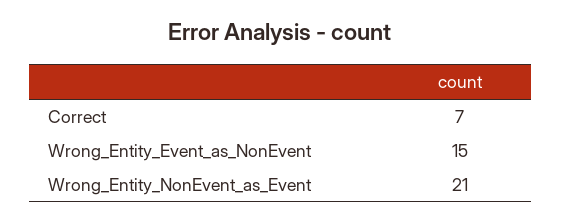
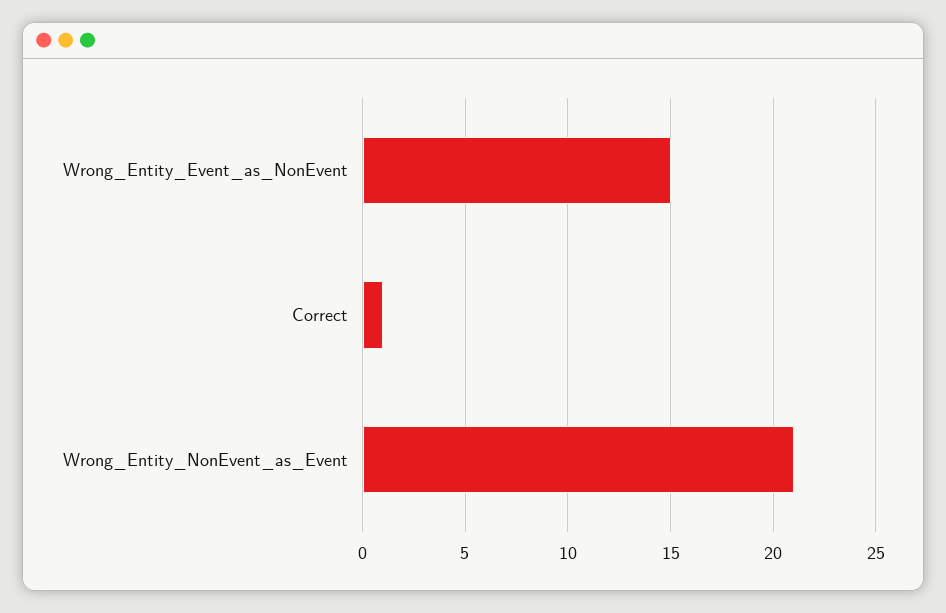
Correct: 7 -> 1

